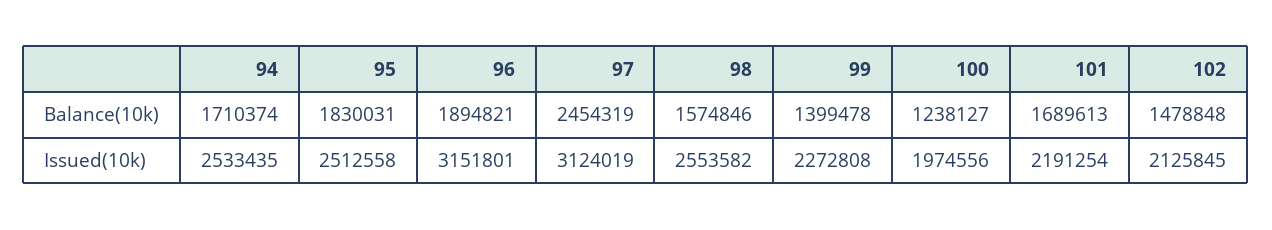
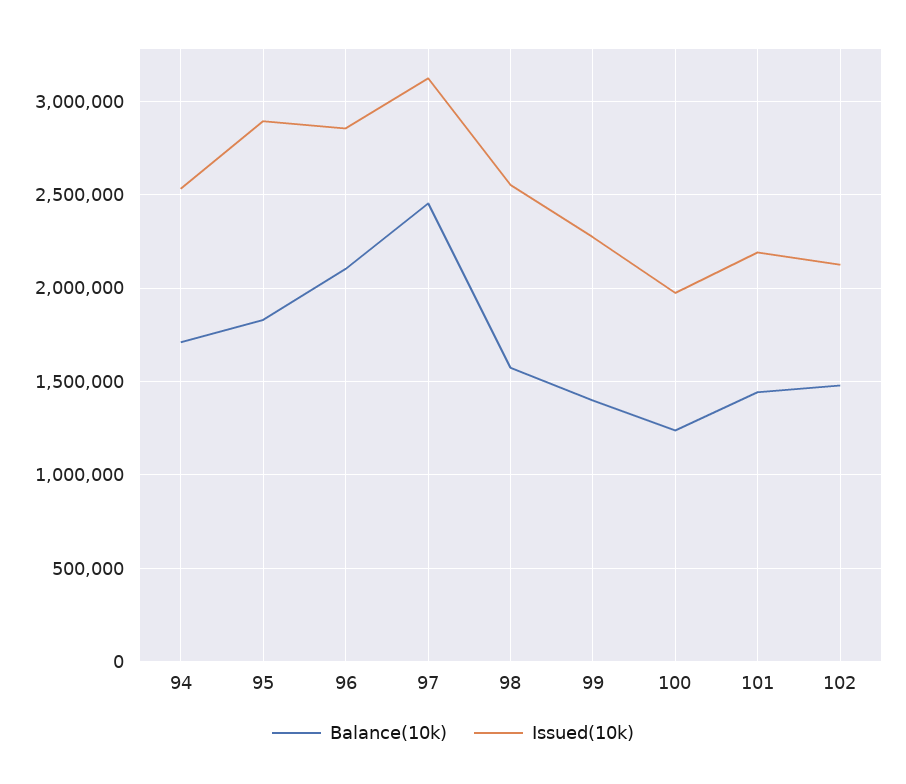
Balance(10k), 96: 1894821 -> 2100000
Balance(10k), 101: 1689613 -> 1450000
Issued(10k), 95: 2512558 -> 2900000
Issued(10k), 96: 3151801 -> 2850000

